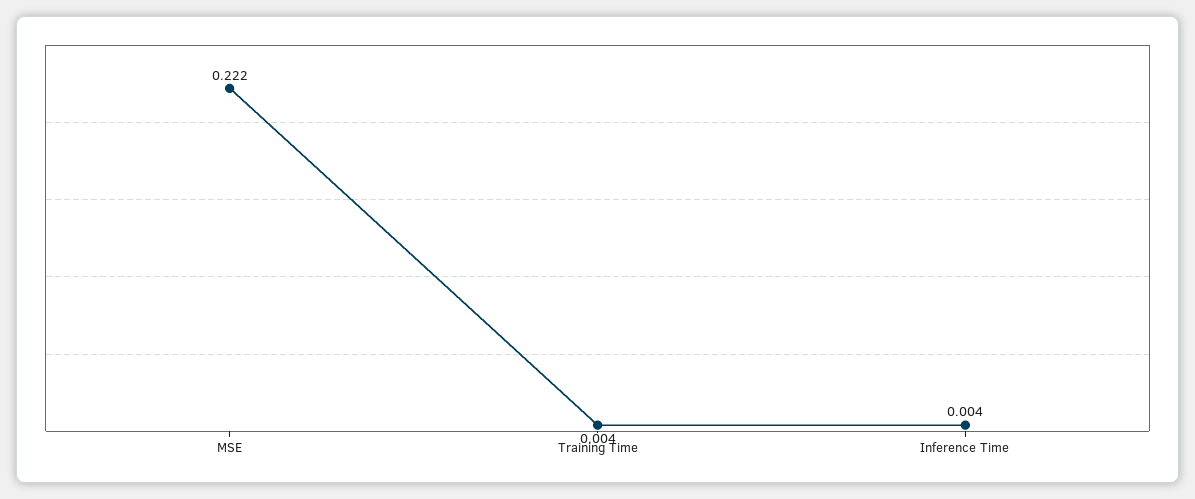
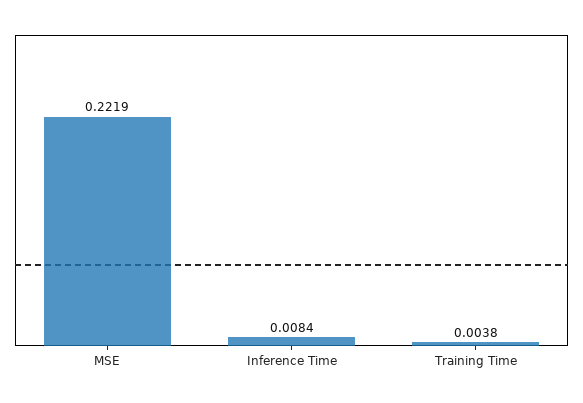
Inference Time: 0.004 -> 0.0084

